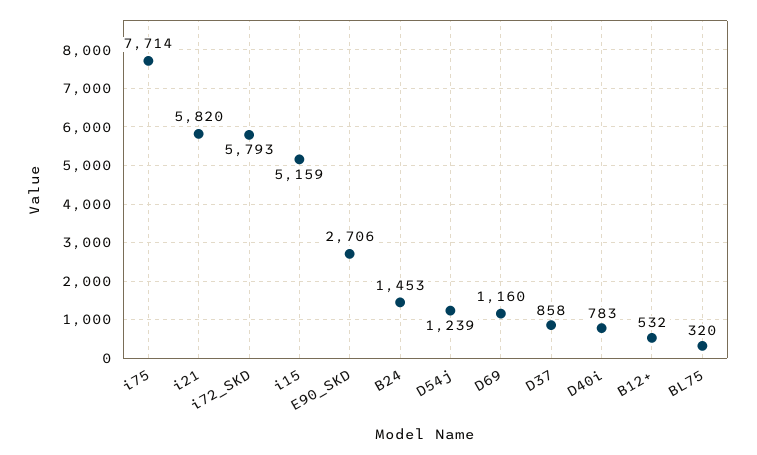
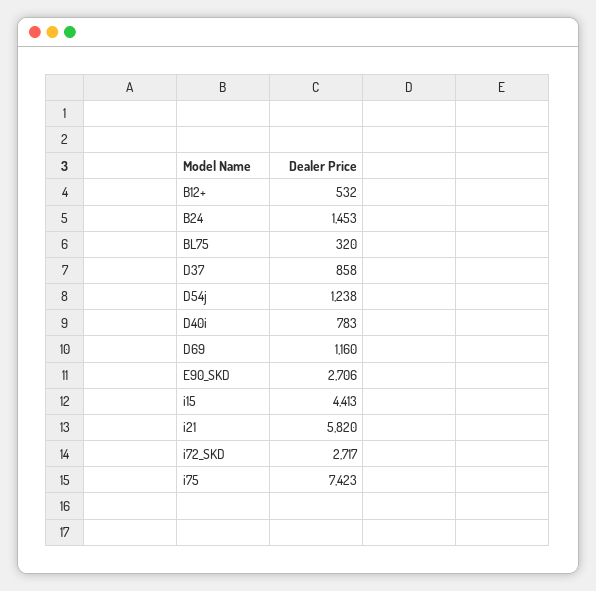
i75: 7714 -> 7423
i72_SKD: 5793 -> 2717
i15: 5159 -> 4413
D54j: 1239 -> 1238

